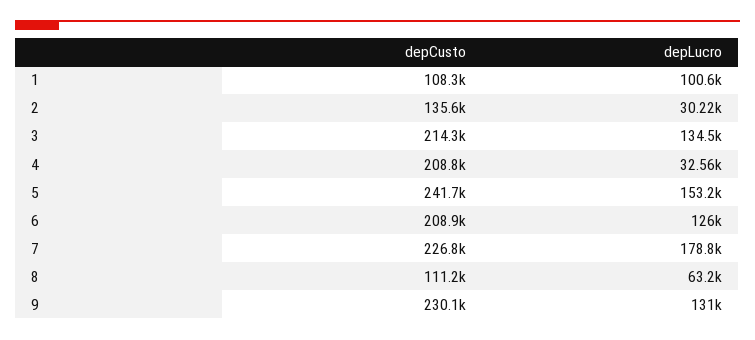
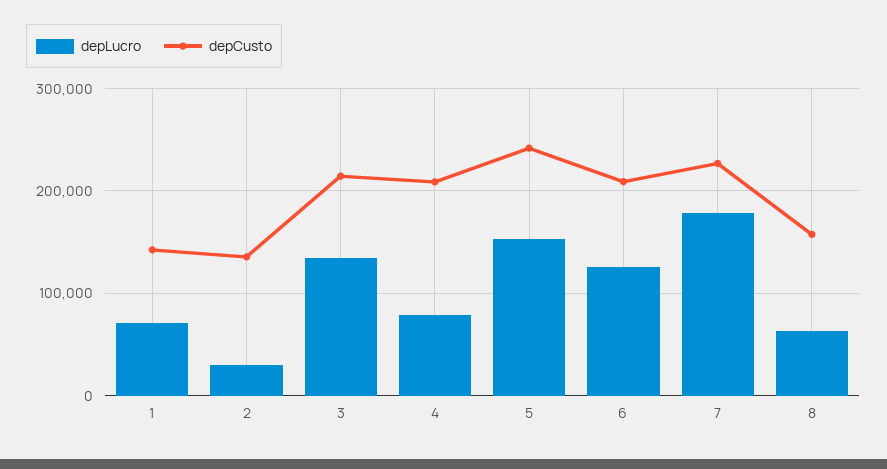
depCusto, 1: 108300 -> 140000
depLucro, 1: 100600 -> 70000
depLucro, 4: 32560 -> 80000
depCusto, 8: 111200 -> 160000
depCusto, 9: 230100 -> none
depLucro, 9: 131000 -> none

